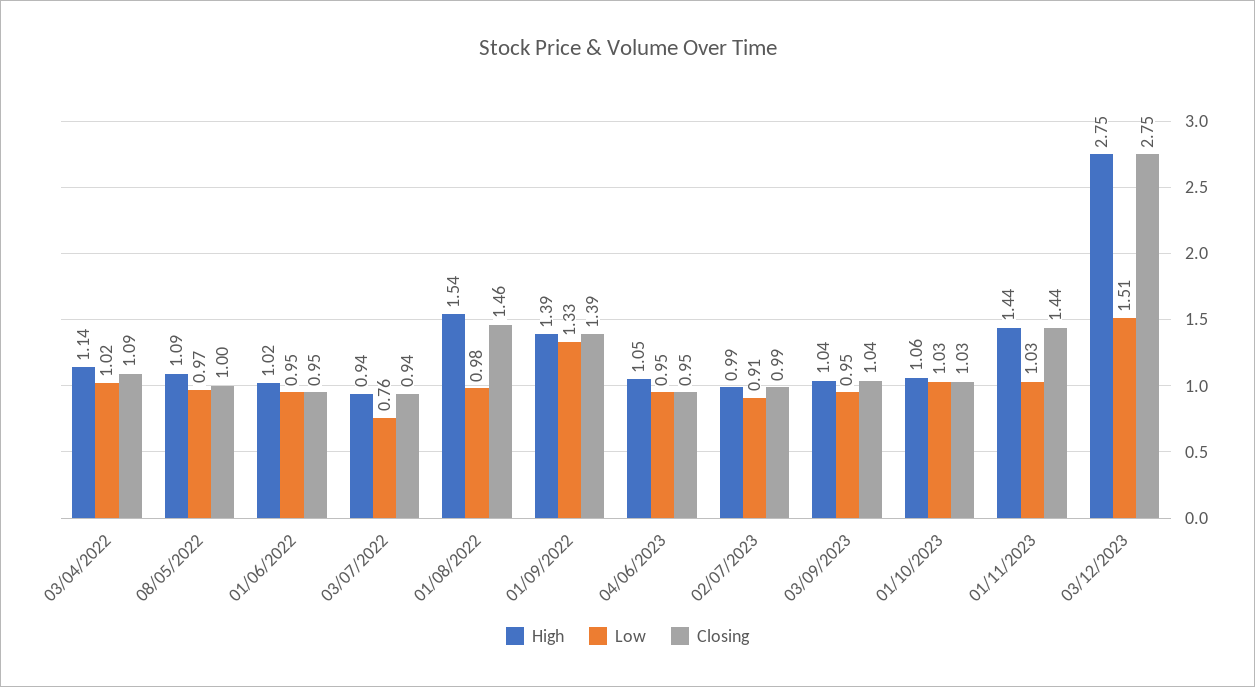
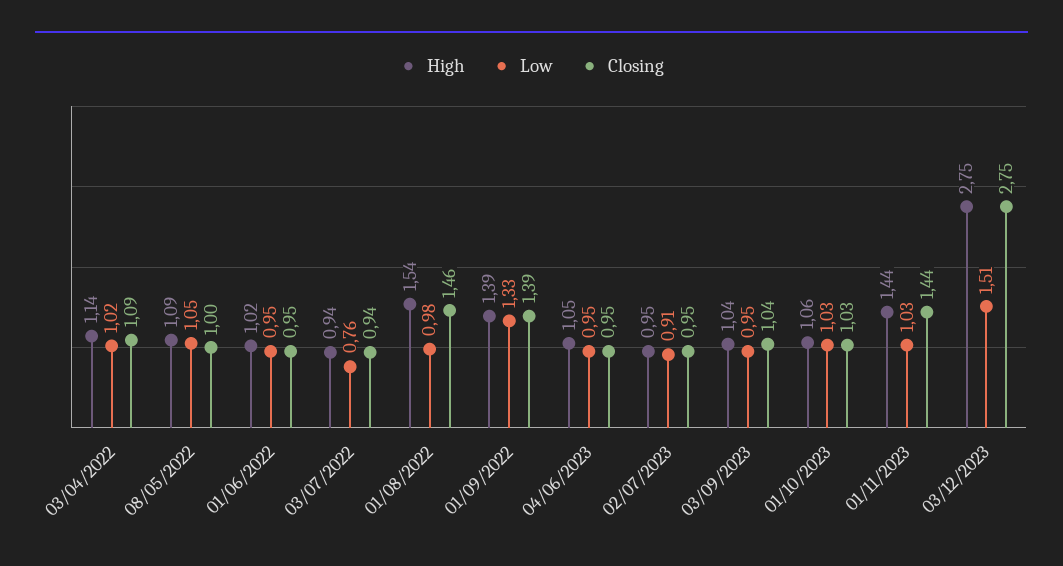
Low, 08/05/2022: 0.97 -> 1.05
High, 02/07/2023: 0.99 -> 0.95
Closing, 02/07/2023: 0.99 -> 0.95

